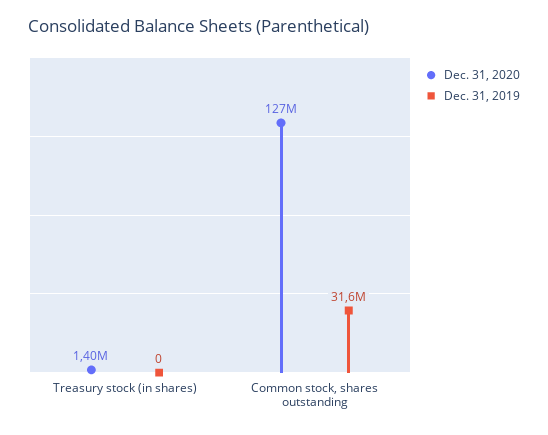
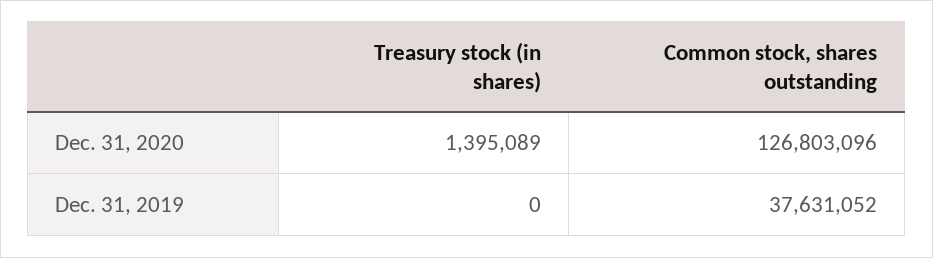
Dec. 31, 2019, Common stock, shares outstanding: 31600000 -> 37631052

